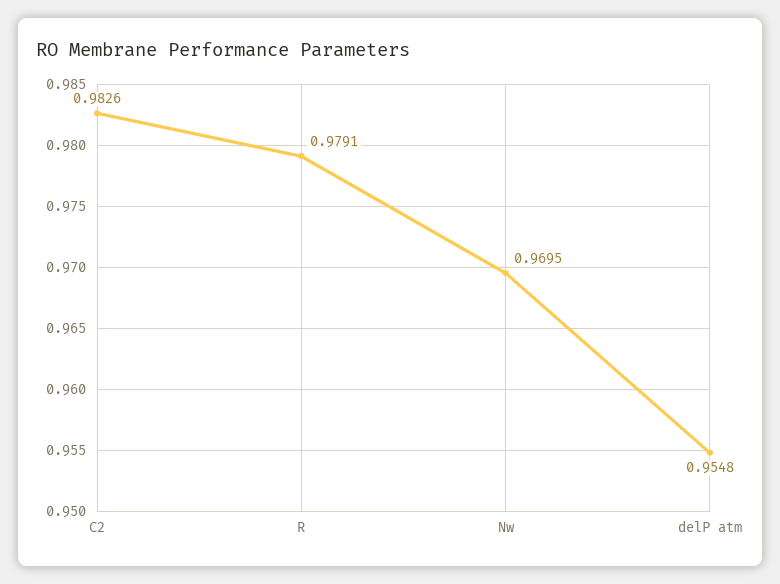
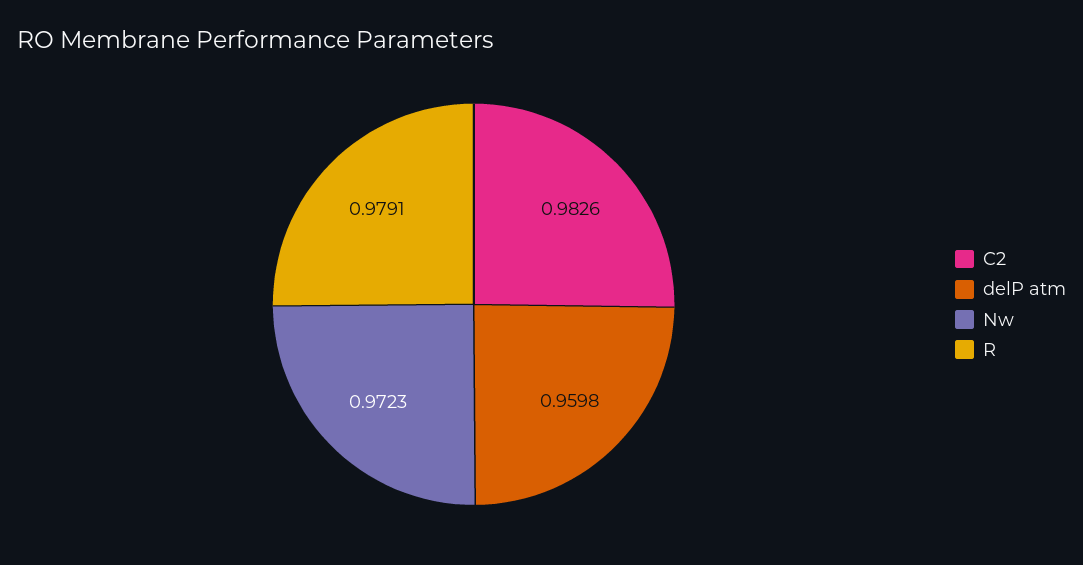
Nw: 0.9695 -> 0.9723
delP atm: 0.9548 -> 0.9598

